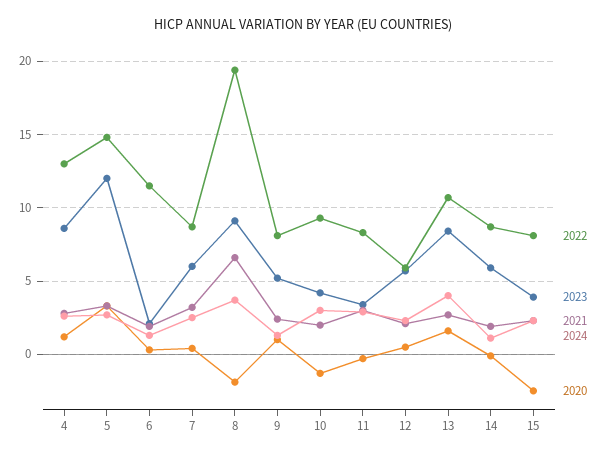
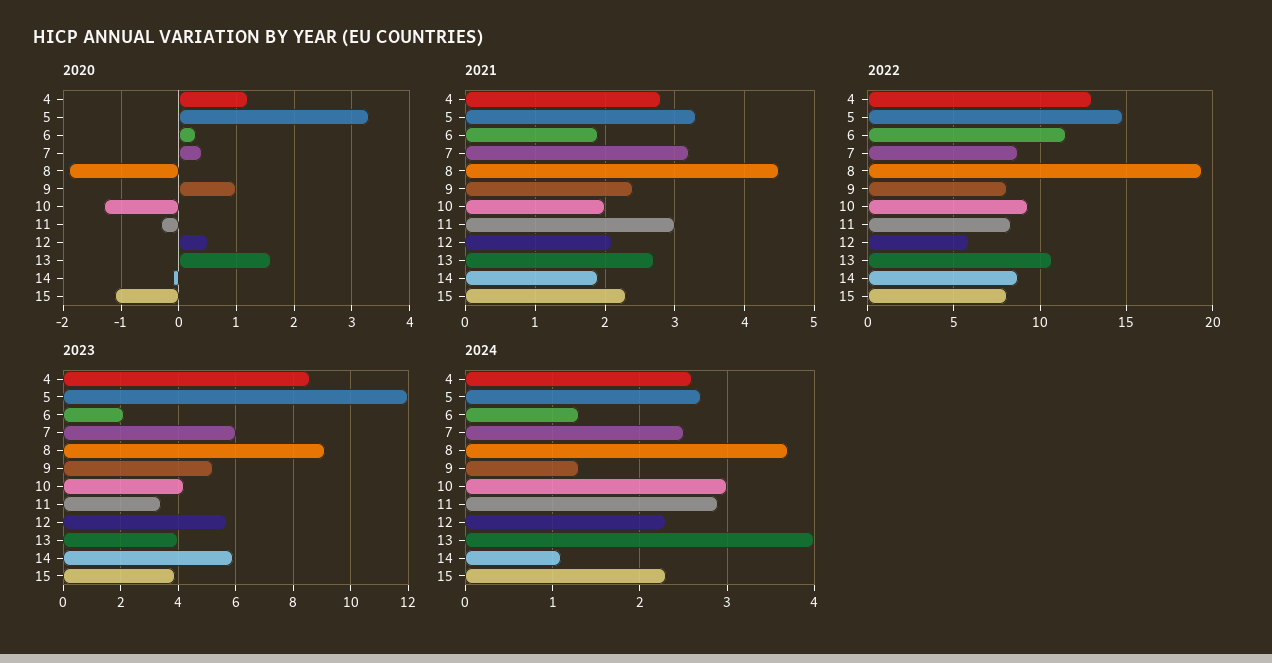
2021, 8: 6.5 -> 4.5
2023, 13: 8.5 -> 4
2020, 15: -2.5 -> -1

